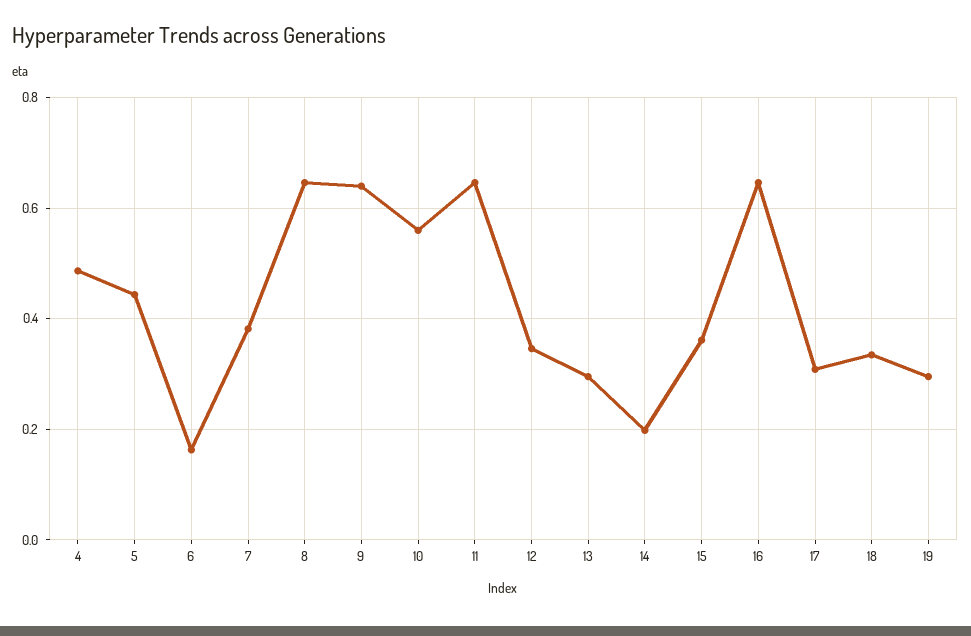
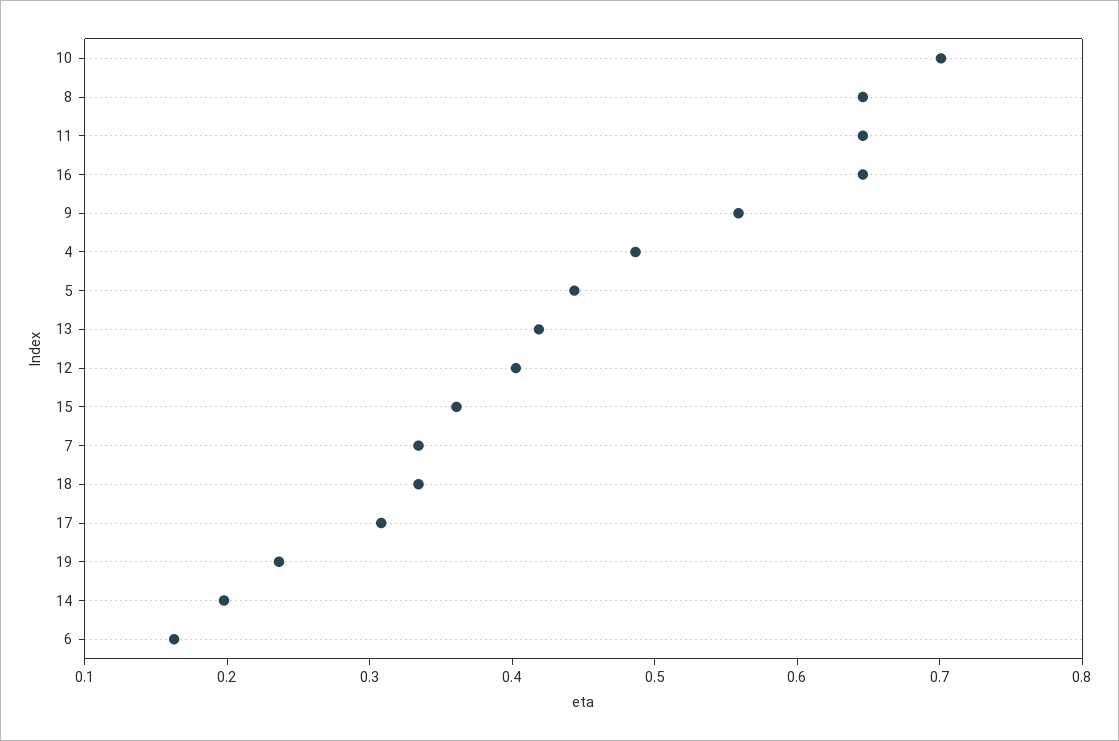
7: 0.38 -> 0.34
9: 0.64 -> 0.56
10: 0.56 -> 0.7
12: 0.34 -> 0.4
13: 0.3 -> 0.42
19: 0.3 -> 0.24

